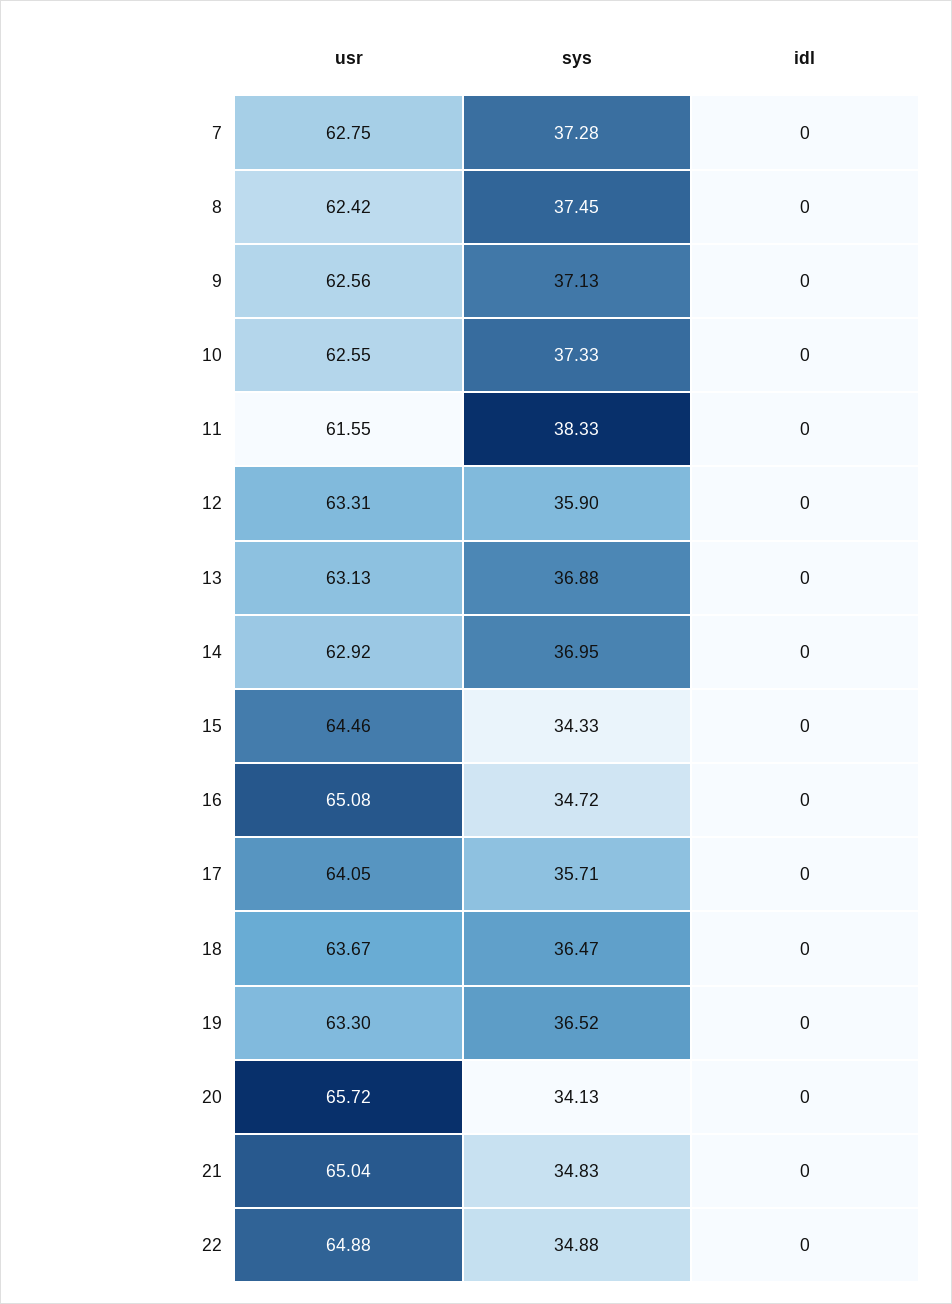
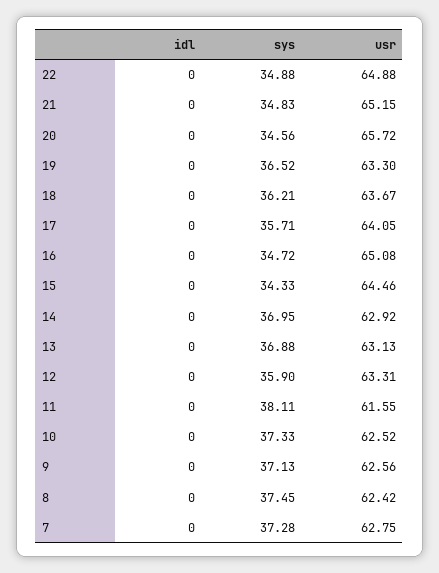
usr, 10: 62.55 -> 62.52
sys, 11: 38.33 -> 38.11
sys, 18: 36.47 -> 36.21
sys, 20: 34.13 -> 34.56
usr, 21: 65.04 -> 65.15

